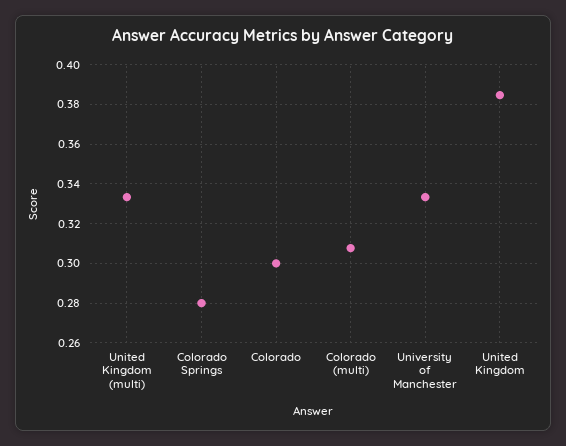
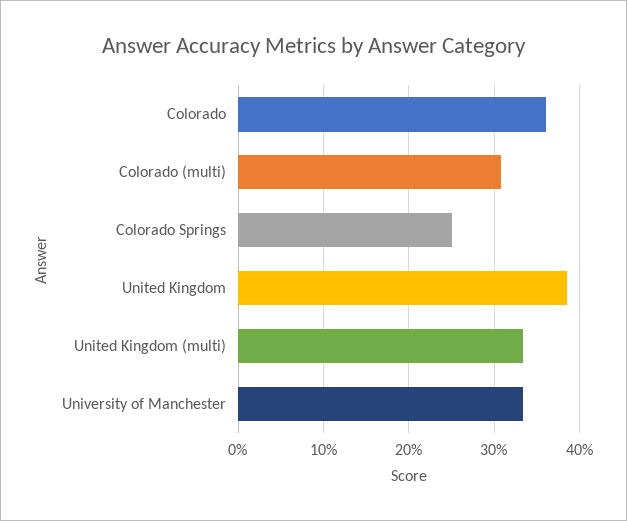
Colorado Springs: 0.28 -> 0.25
Colorado: 0.3 -> 0.36

